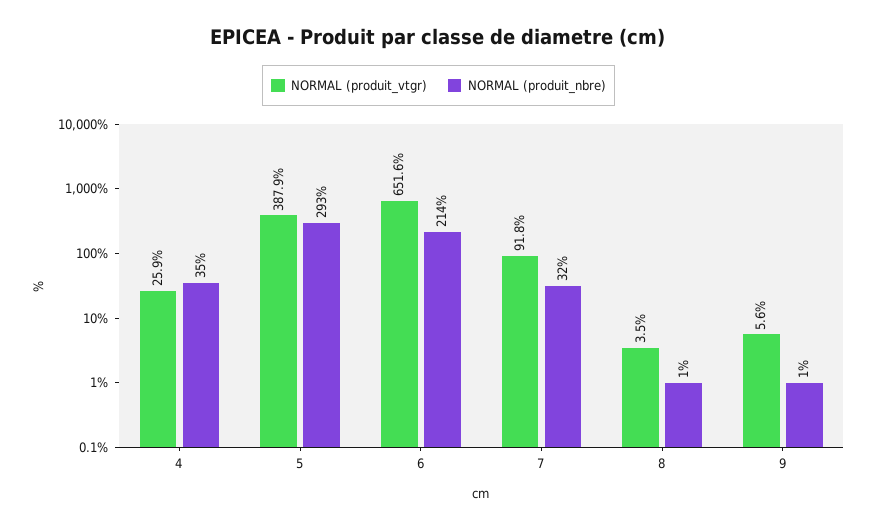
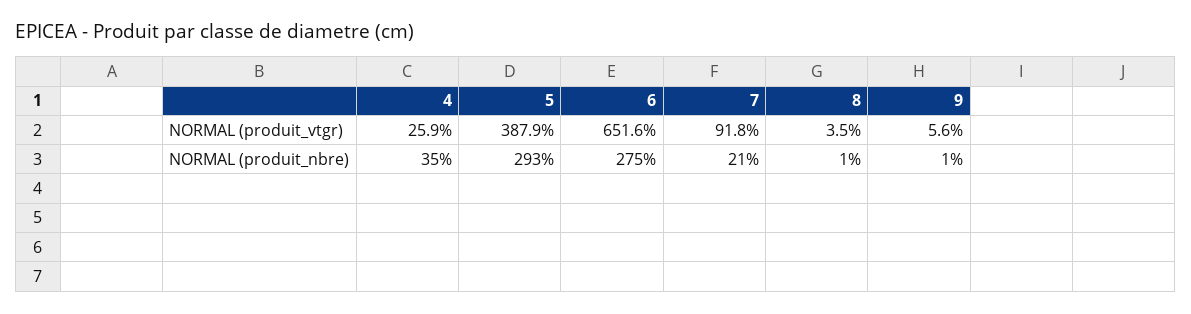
NORMAL (produit_nbre), 6: 214 -> 275
NORMAL (produit_nbre), 7: 32 -> 21

